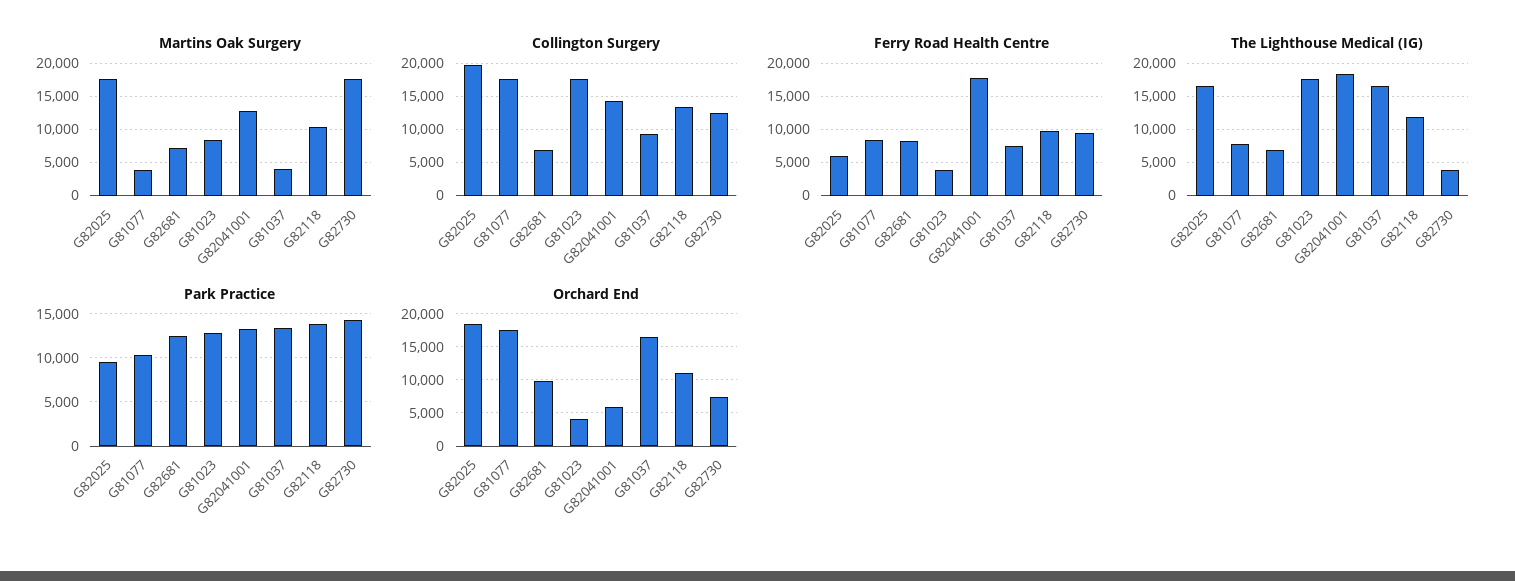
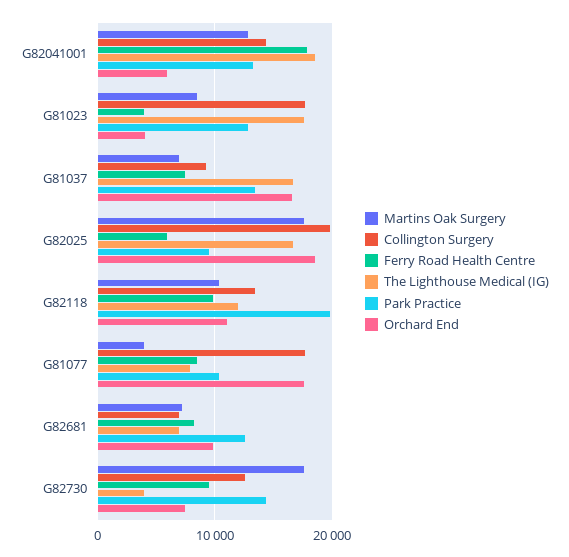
Martins Oak Surgery, G81037: 4000 -> 7000
Park Practice, G82118: 14000 -> 20000

